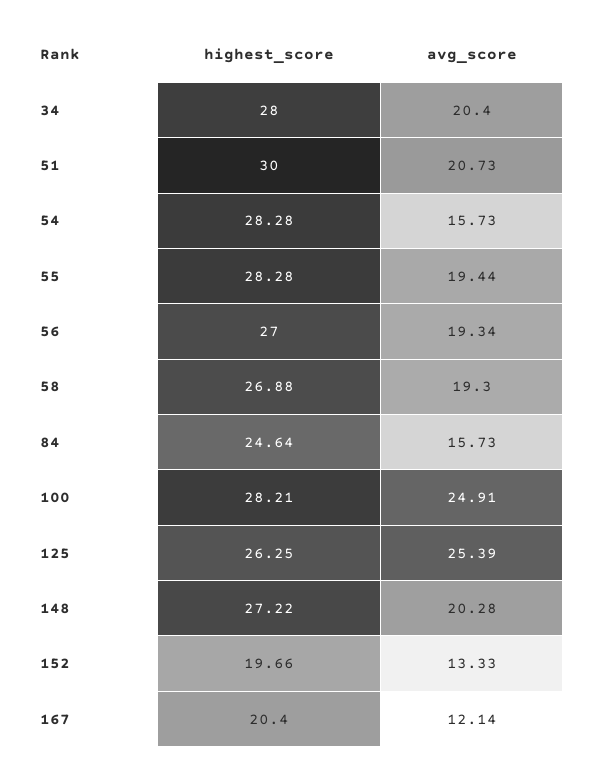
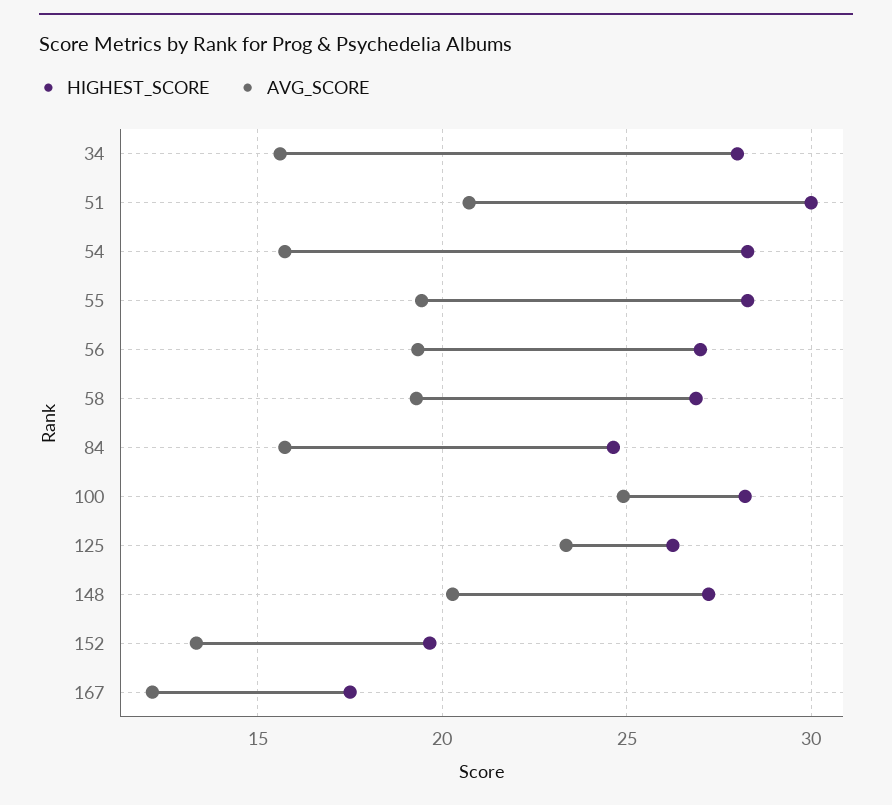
avg_score, 34: 20.4 -> 15.5
avg_score, 125: 25.39 -> 23.5
highest_score, 167: 20.4 -> 17.5

